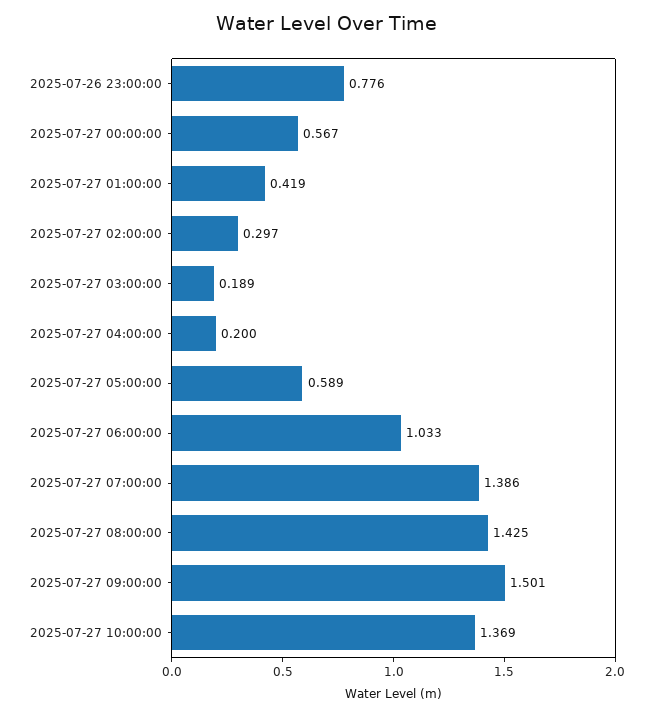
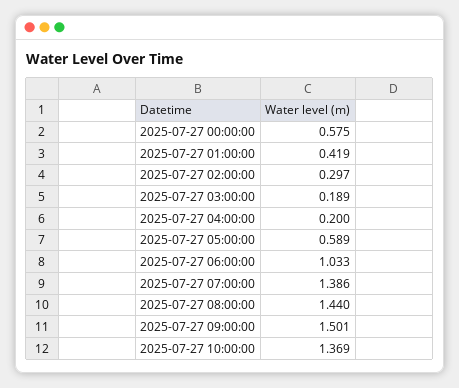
2025-07-26 23:00:00: 0.776 -> none
2025-07-27 00:00:00: 0.567 -> 0.575
2025-07-27 08:00:00: 1.425 -> 1.44

